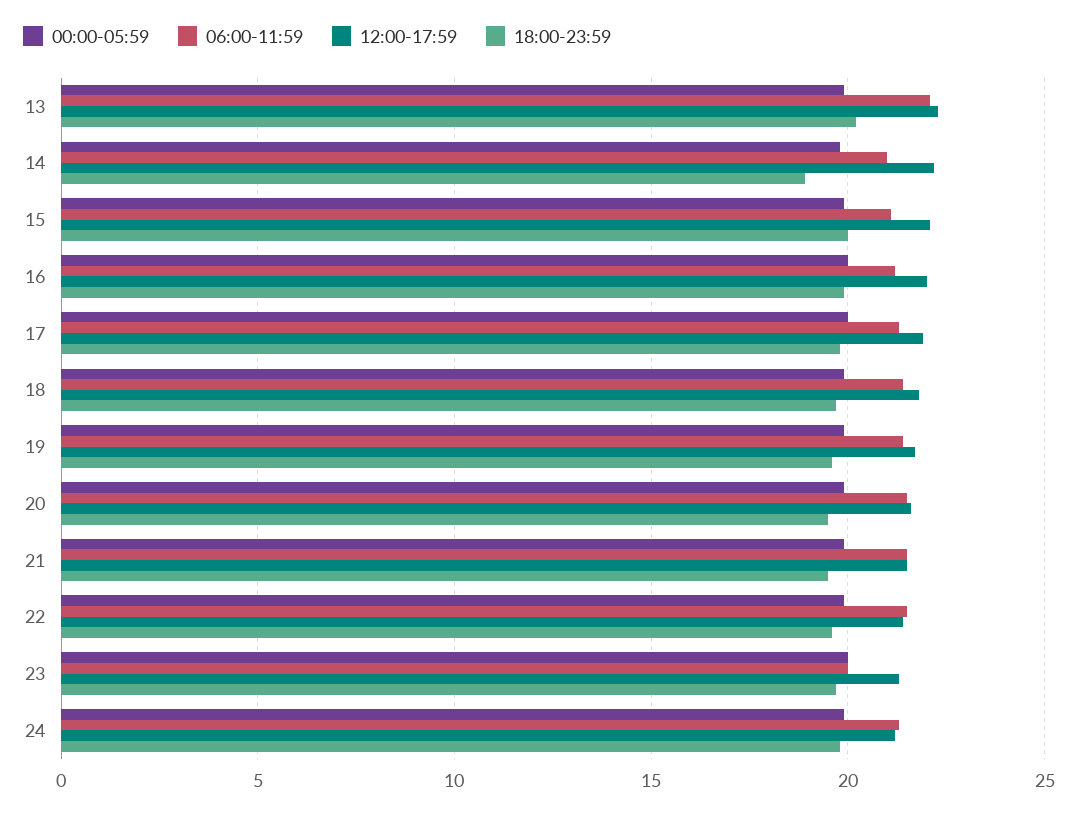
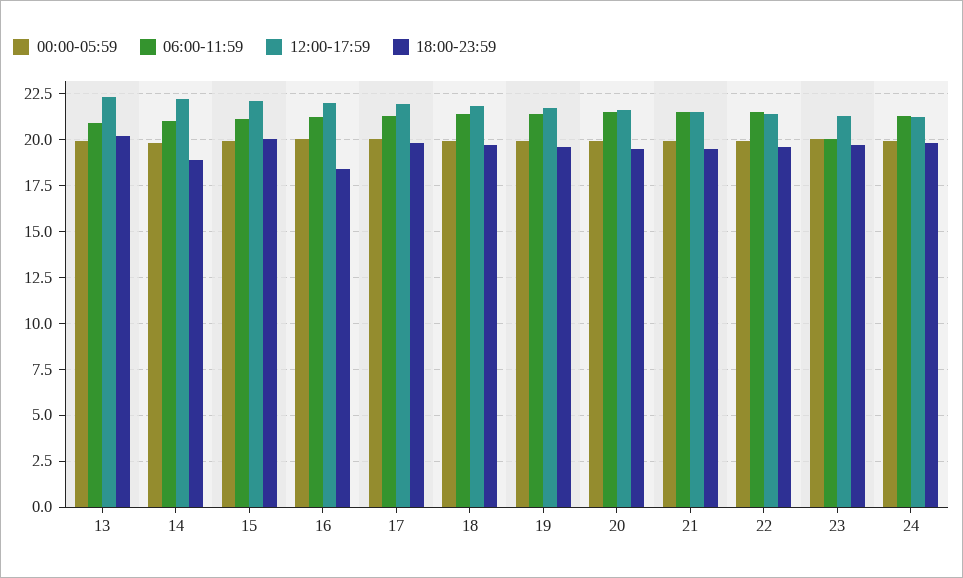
06:00-11:59, 13: 22 -> 21
18:00-23:59, 16: 20 -> 18.5

